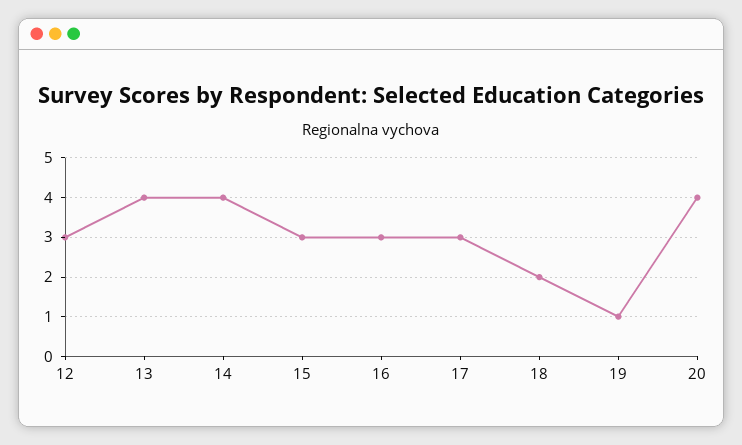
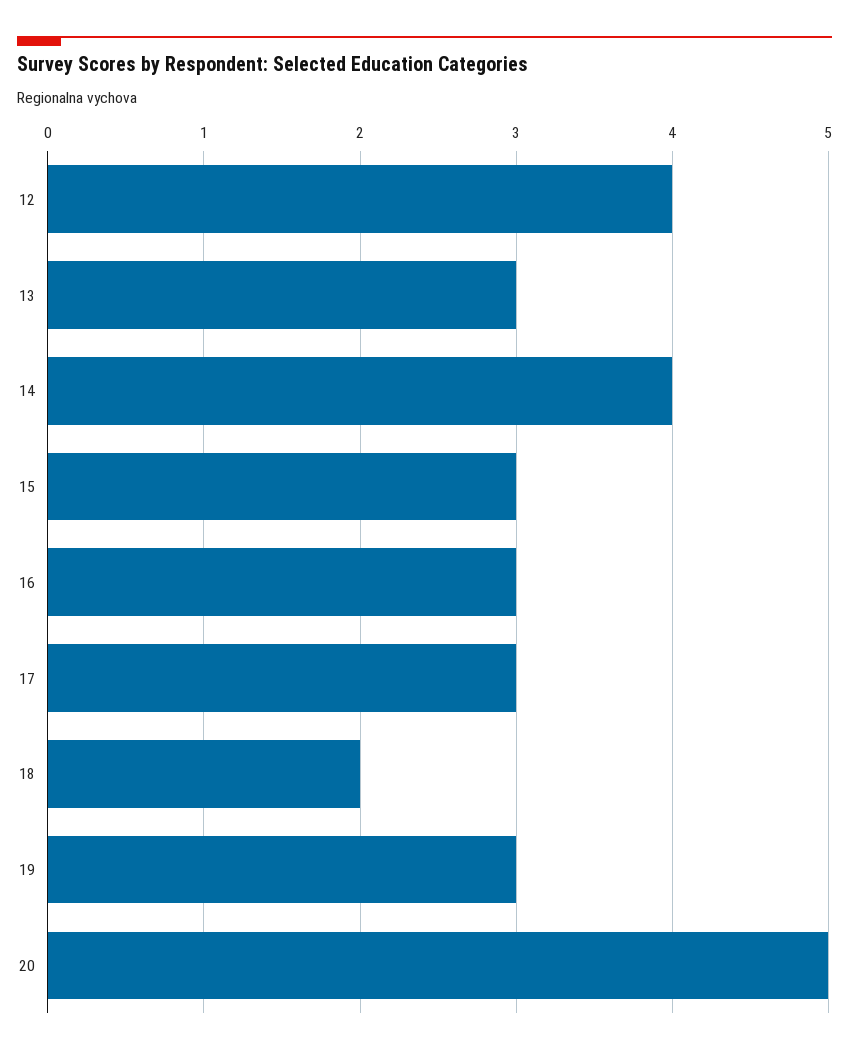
12: 3 -> 4
13: 4 -> 3
19: 1 -> 3
20: 4 -> 5

